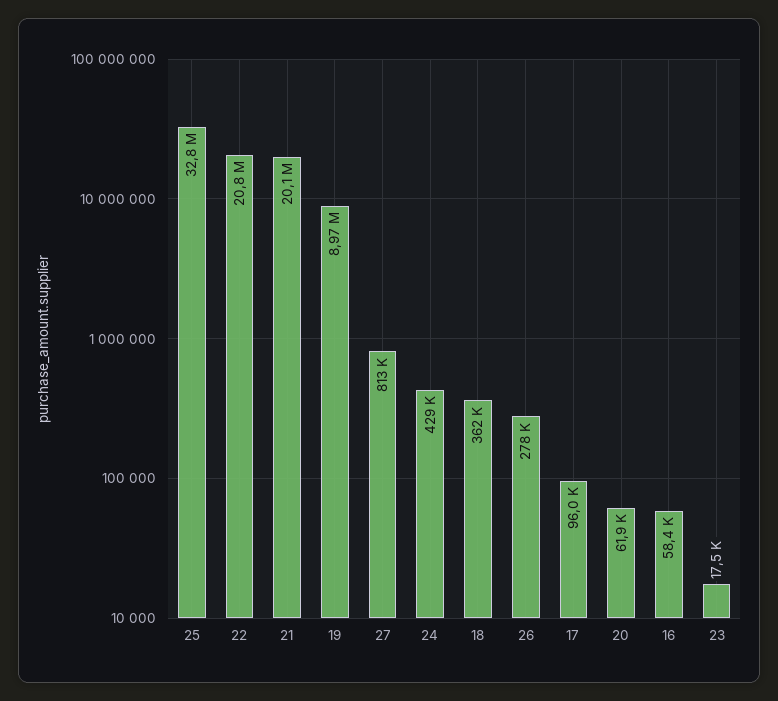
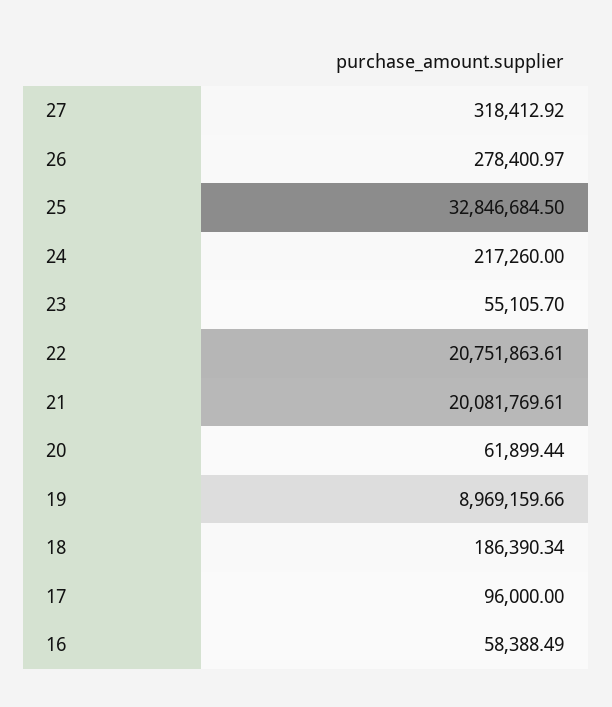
27: 813000 -> 318412.92
24: 429000 -> 217260
18: 362000 -> 186390.34
23: 17500 -> 55105.7

